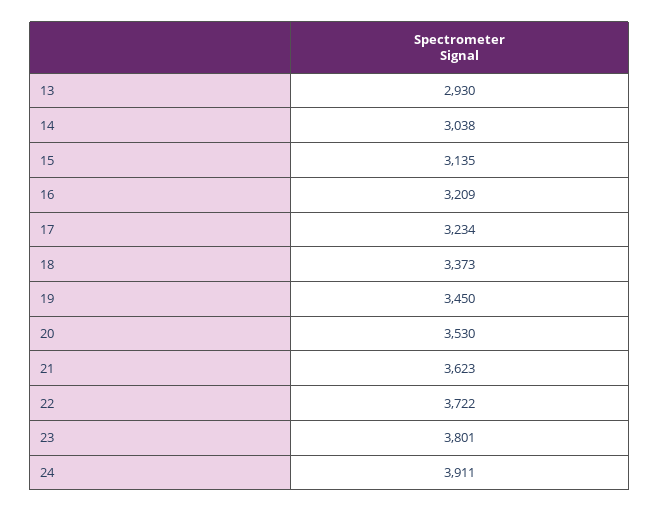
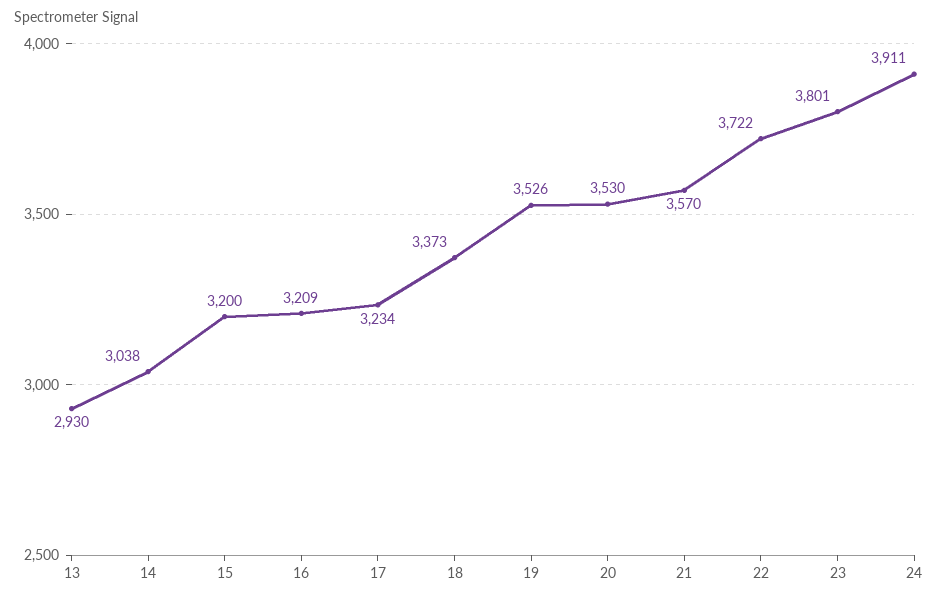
15: 3135 -> 3200
19: 3450 -> 3526
21: 3623 -> 3570

